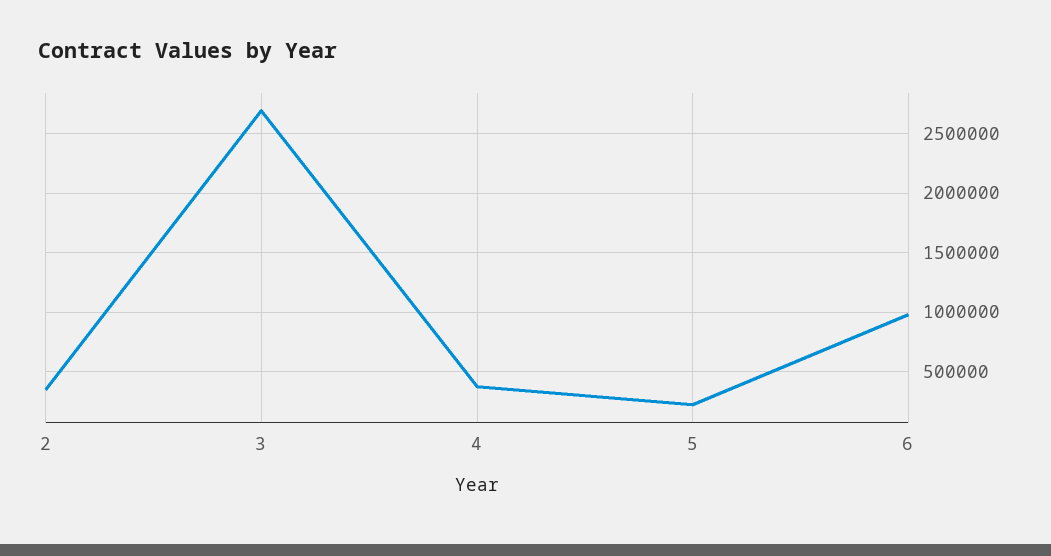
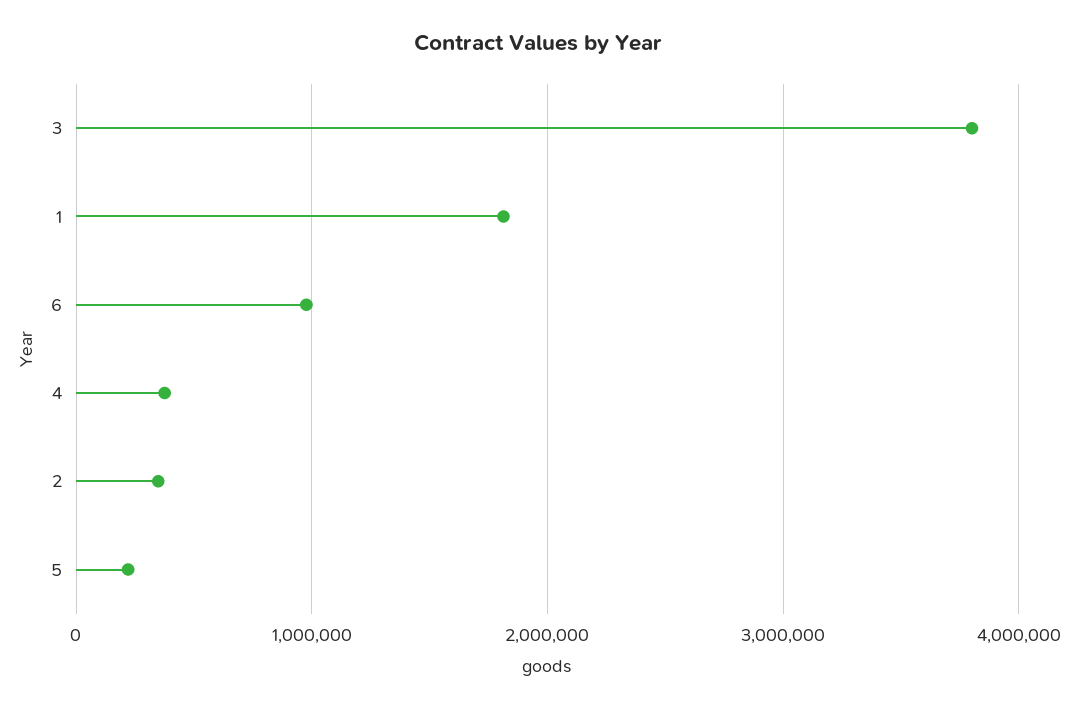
3: 2700000 -> 3800000
1: none -> 1800000

